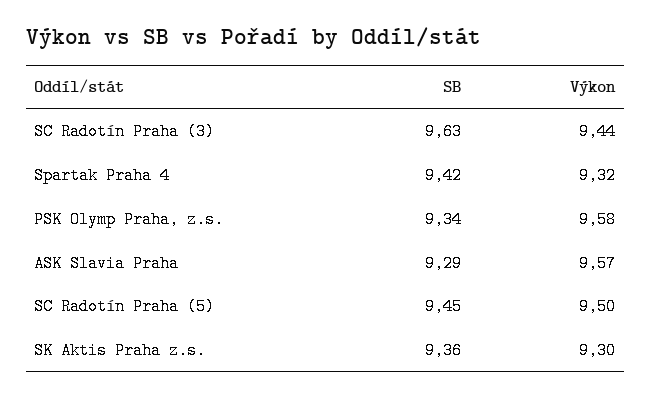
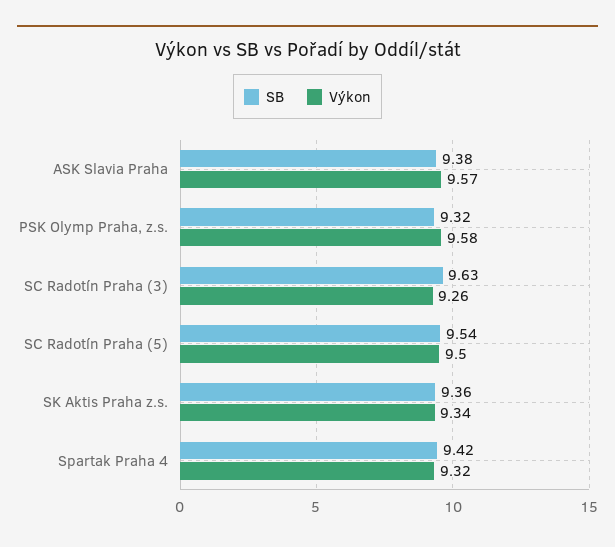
Výkon, SC Radotín Praha (3): 9.44 -> 9.26
SB, PSK Olymp Praha, z.s.: 9.34 -> 9.32
SB, ASK Slavia Praha: 9.29 -> 9.38
SB, SC Radotín Praha (5): 9.45 -> 9.54
Výkon, SK Aktis Praha z.s.: 9.3 -> 9.34

